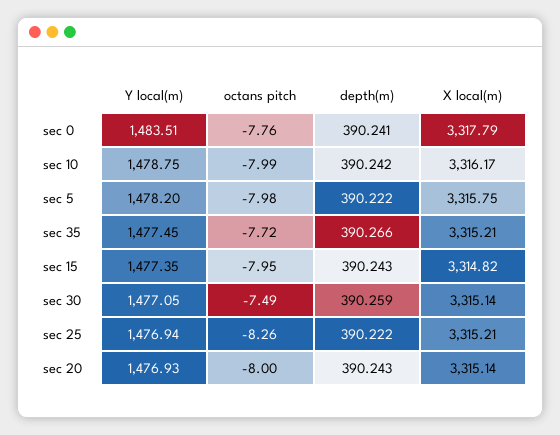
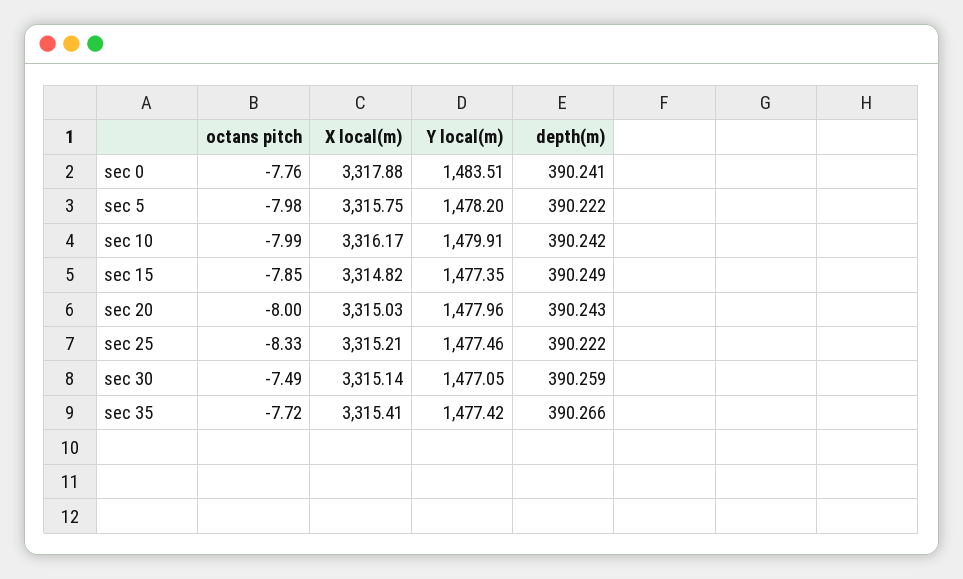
X local(m), sec 0: 3317.79 -> 3317.88
Y local(m), sec 10: 1478.75 -> 1479.91
Y local(m), sec 35: 1477.45 -> 1477.42
X local(m), sec 35: 3315.21 -> 3315.41
octans pitch, sec 15: -7.95 -> -7.85
depth(m), sec 15: 390.243 -> 390.249
Y local(m), sec 25: 1476.94 -> 1477.46
octans pitch, sec 25: -8.26 -> -8.33
Y local(m), sec 20: 1476.93 -> 1477.96
X local(m), sec 20: 3315.14 -> 3315.03

